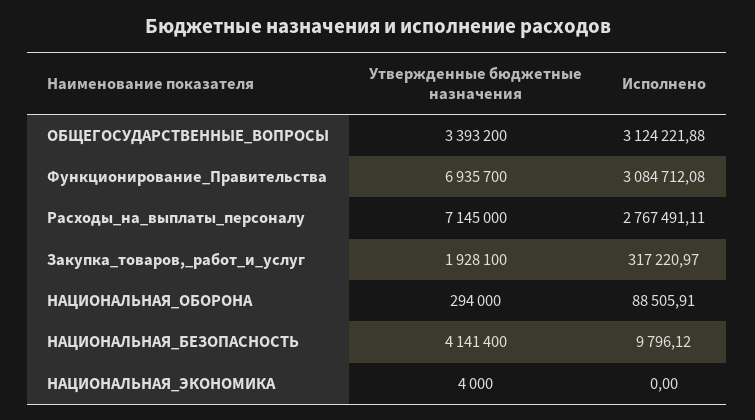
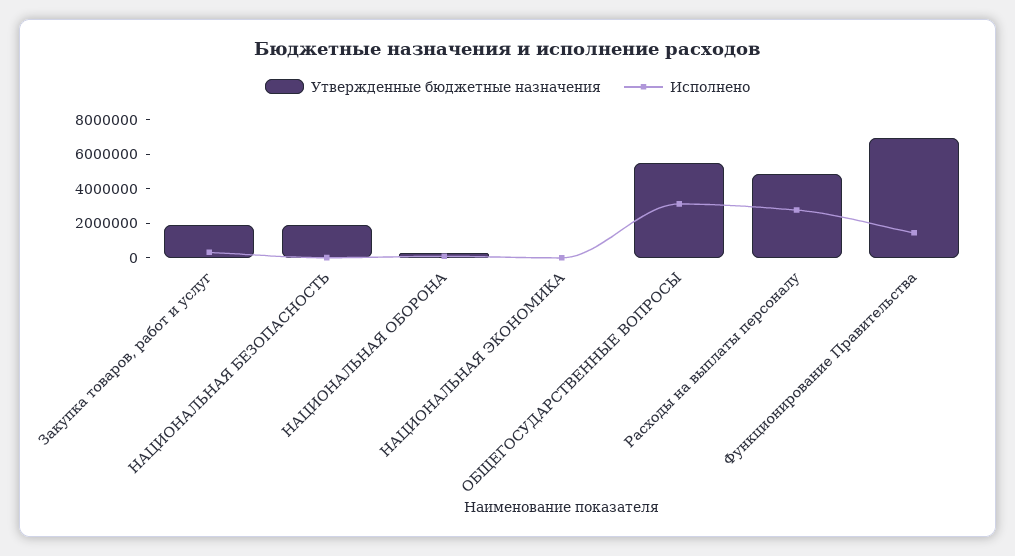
Утвержденные бюджетные назначения, ОБЩЕГОСУДАРСТВЕННЫЕ_ВОПРОСЫ: 3393200 -> 5500000
Исполнено, Функционирование_Правительства: 3084712.08 -> 1500000
Утвержденные бюджетные назначения, Расходы_на_выплаты_персоналу: 7145000 -> 5000000
Утвержденные бюджетные назначения, НАЦИОНАЛЬНАЯ_БЕЗОПАСНОСТЬ: 4141400 -> 2000000

